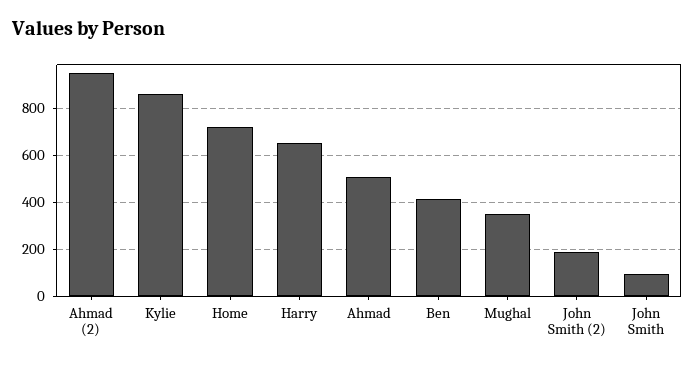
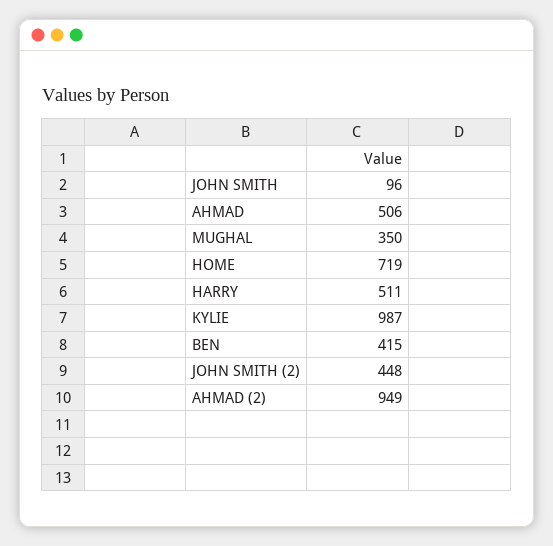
Kylie: 850 -> 987
Harry: 650 -> 511
John Smith (2): 200 -> 448

